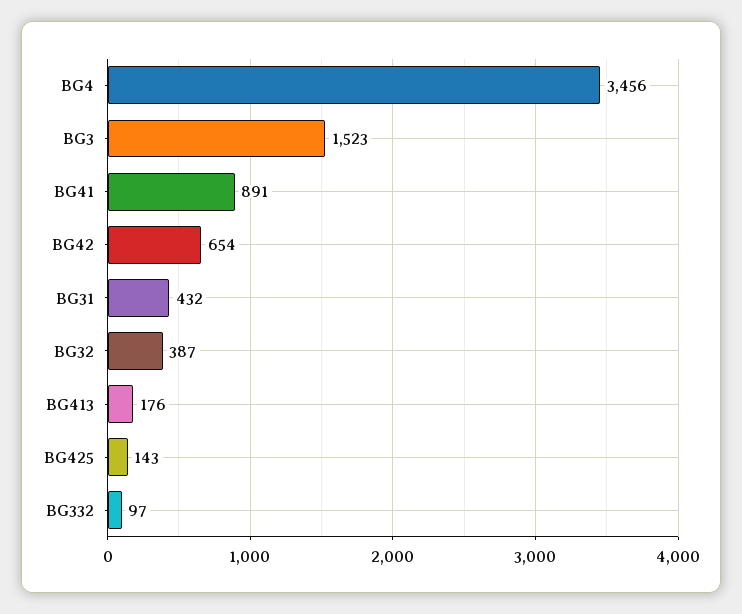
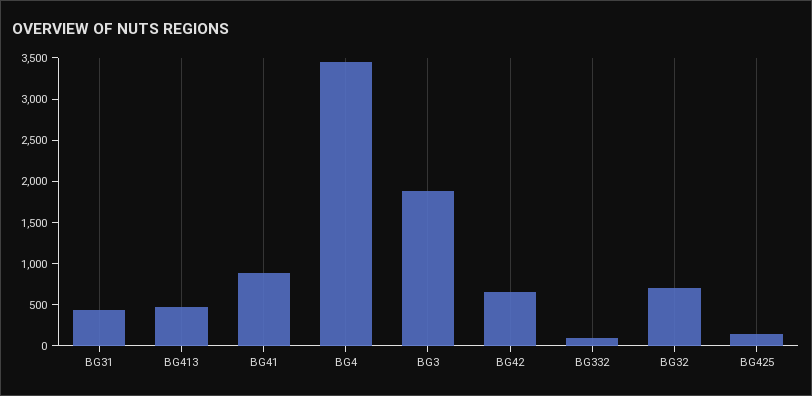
BG3: 1523 -> 1900
BG32: 387 -> 700
BG413: 176 -> 500

